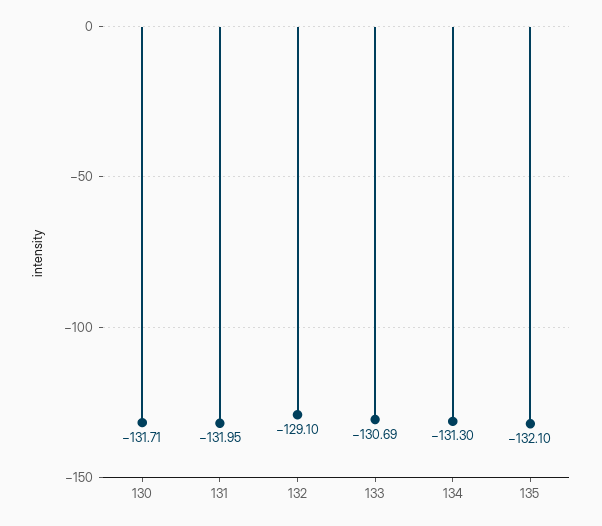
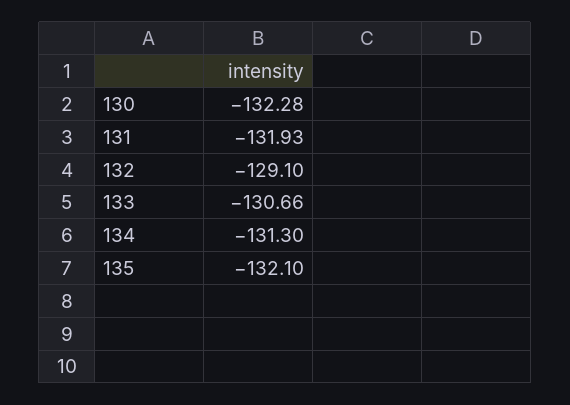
130: -131.71 -> -132.28
131: -131.95 -> -131.93
133: -130.69 -> -130.66

